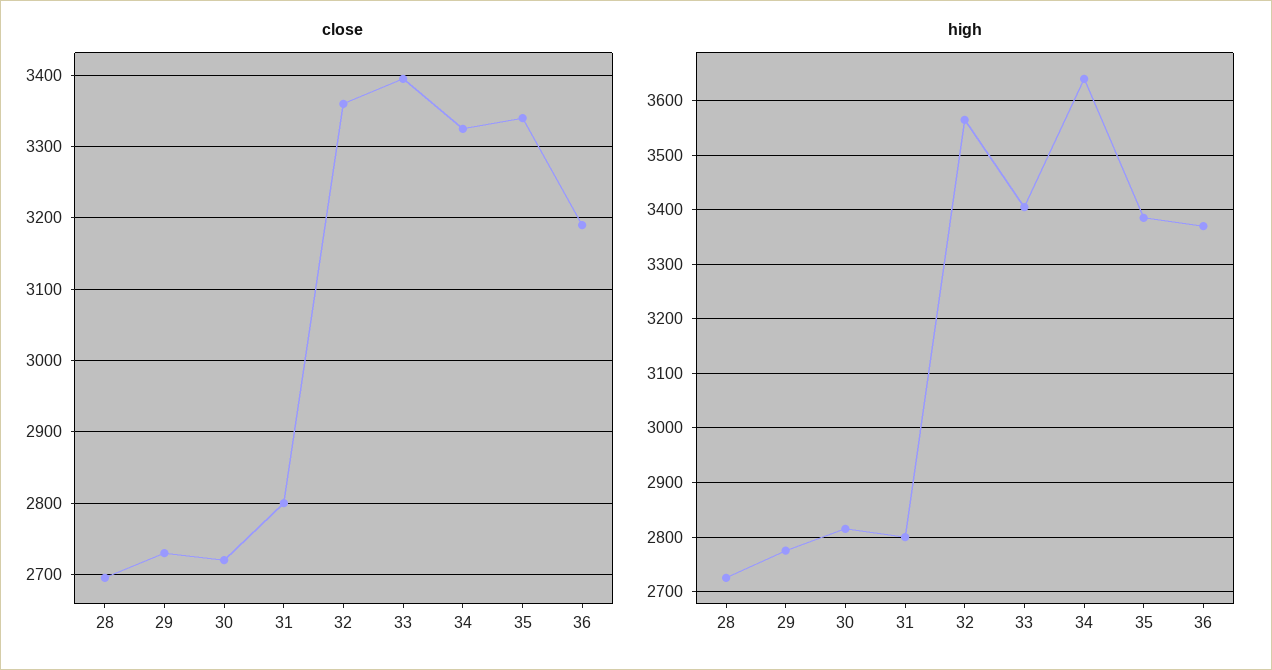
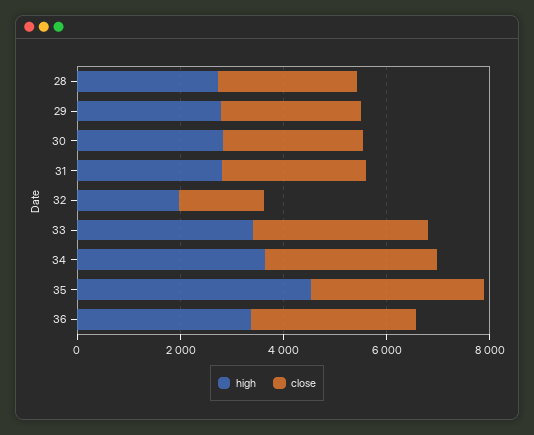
close, 32: 3360 -> 1500
high, 32: 3560 -> 2000
high, 35: 3380 -> 4500

